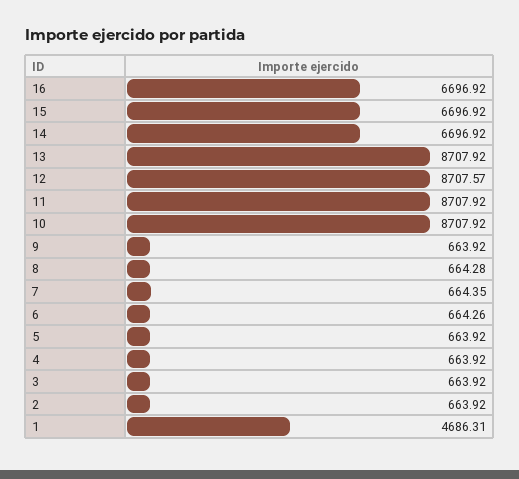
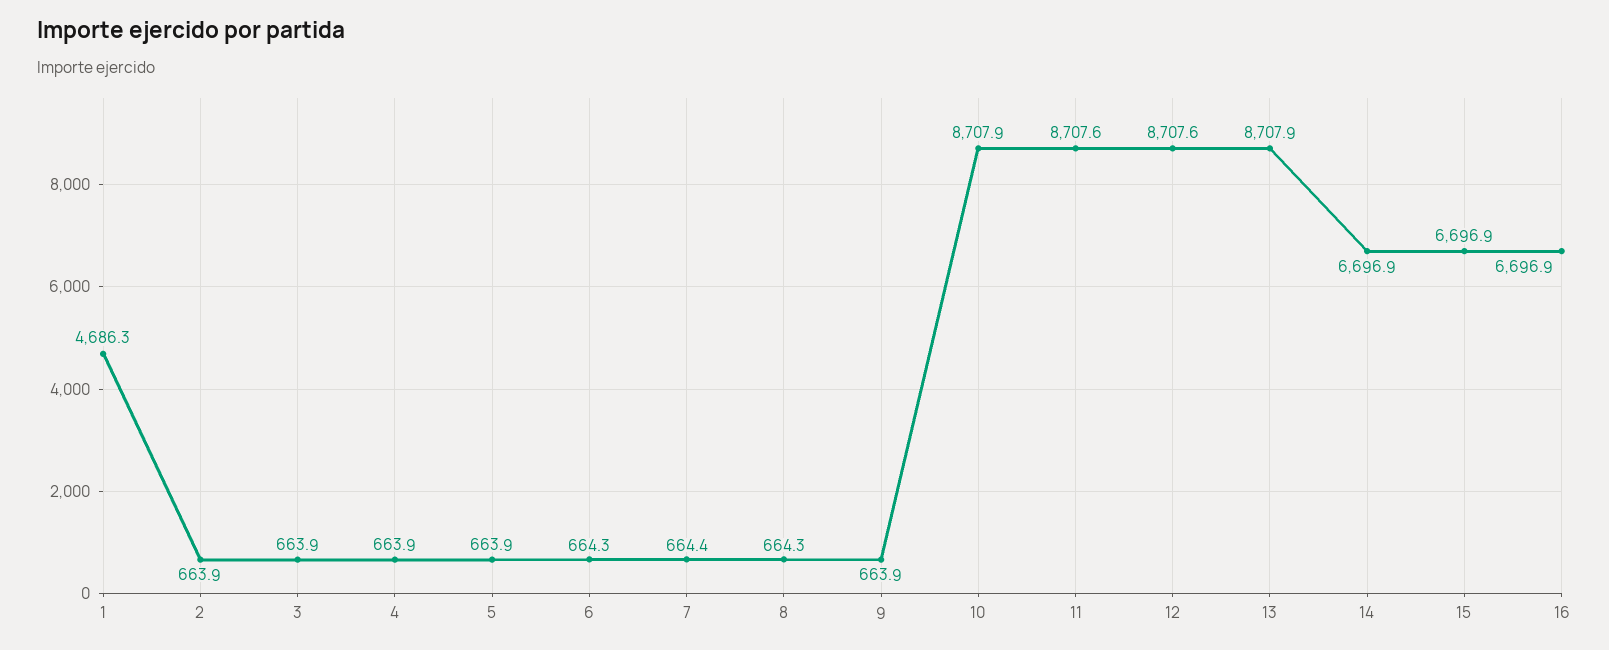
11: 8707.92 -> 8707.6

